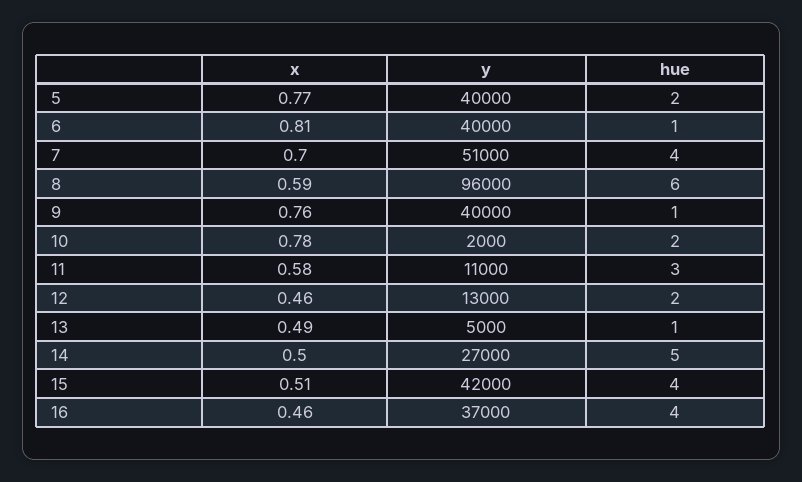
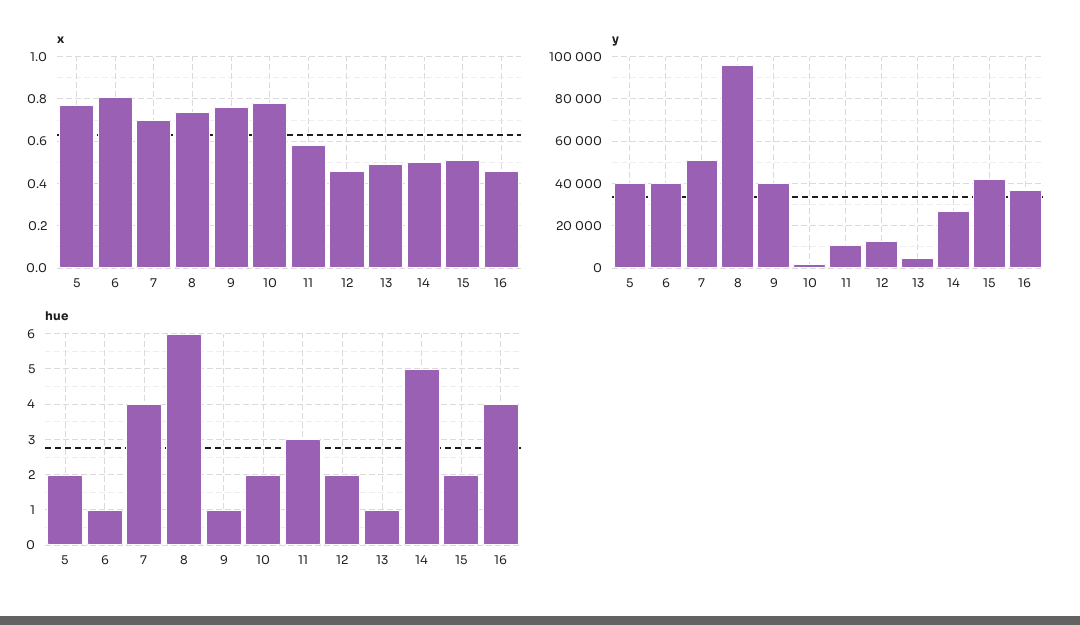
x, 8: 0.59 -> 0.75
hue, 15: 4 -> 2

